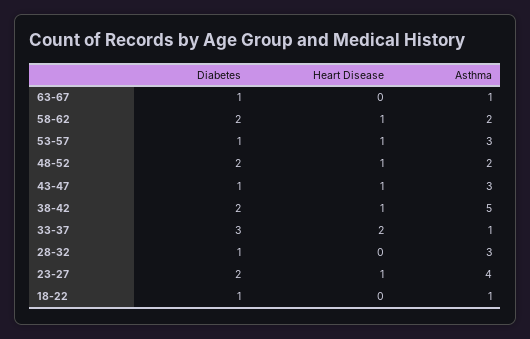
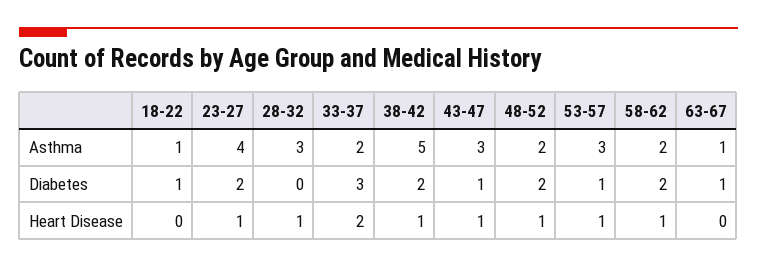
Asthma, 33-37: 1 -> 2
Diabetes, 28-32: 1 -> 0
Heart Disease, 28-32: 0 -> 1

